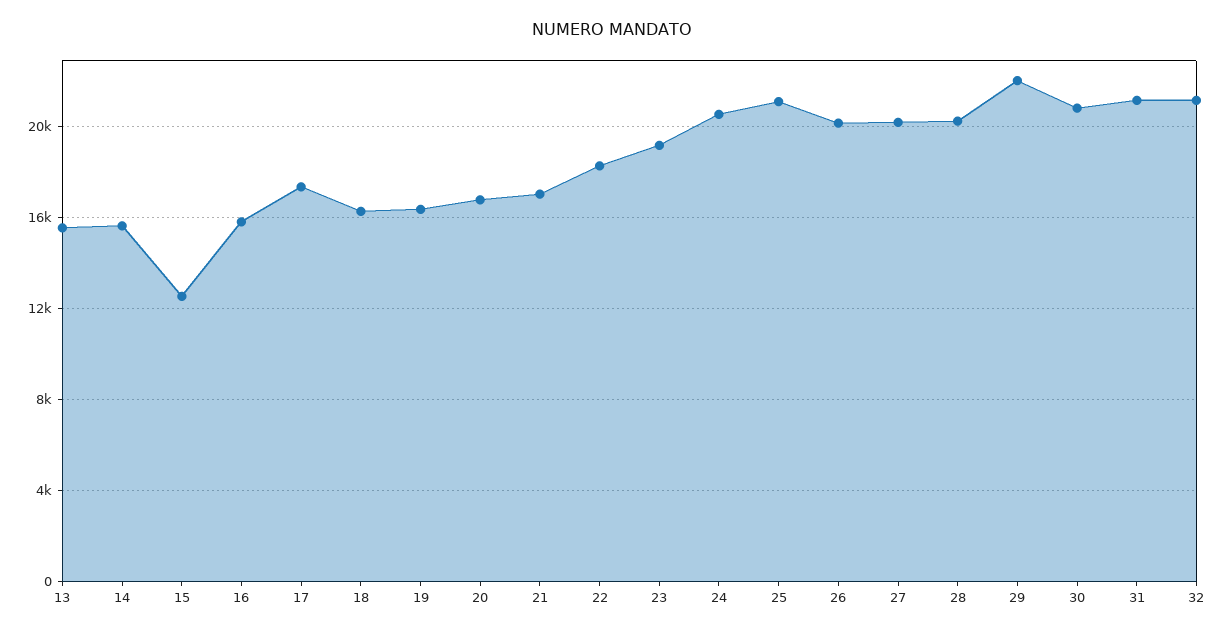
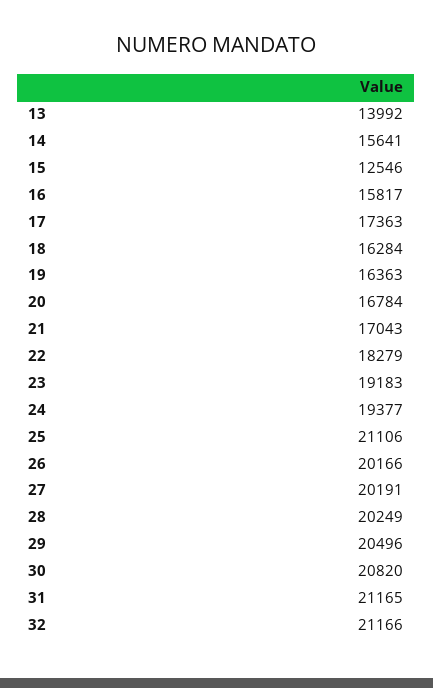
13: 15500 -> 13992
24: 20500 -> 19377
29: 22000 -> 20496

